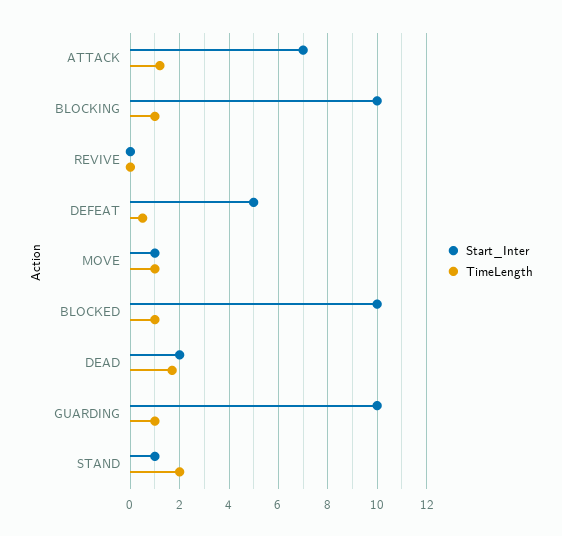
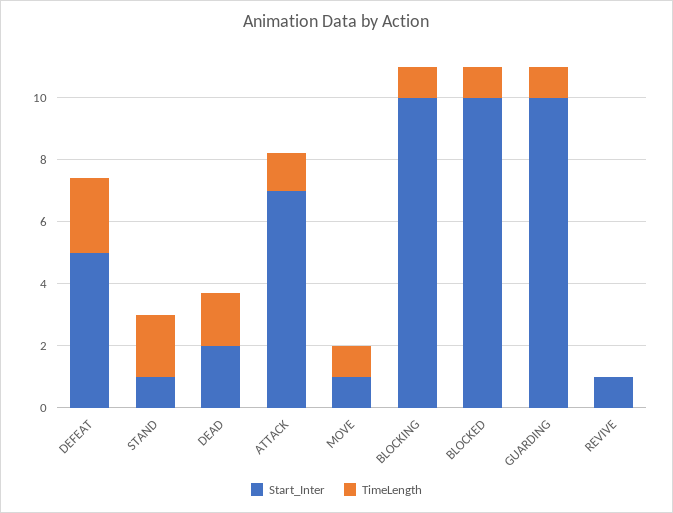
Start_Inter, REVIVE: 0 -> 1
TimeLength, DEFEAT: 0.5 -> 2.5

